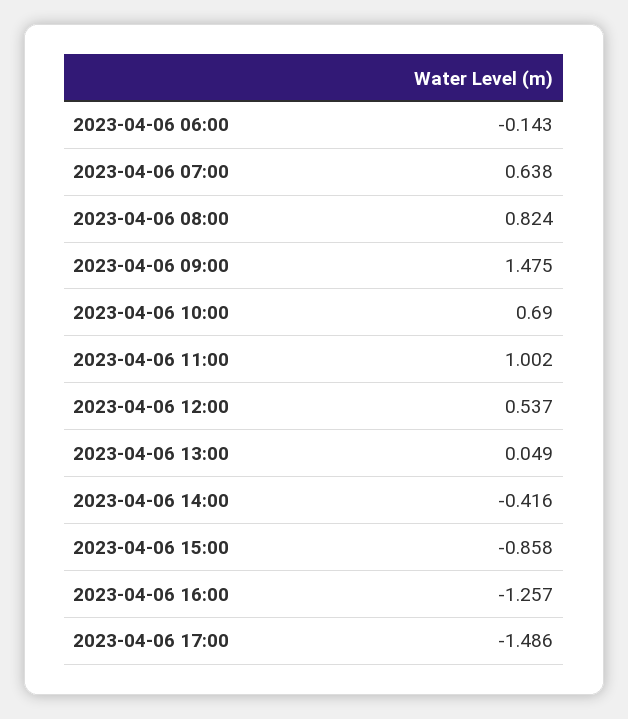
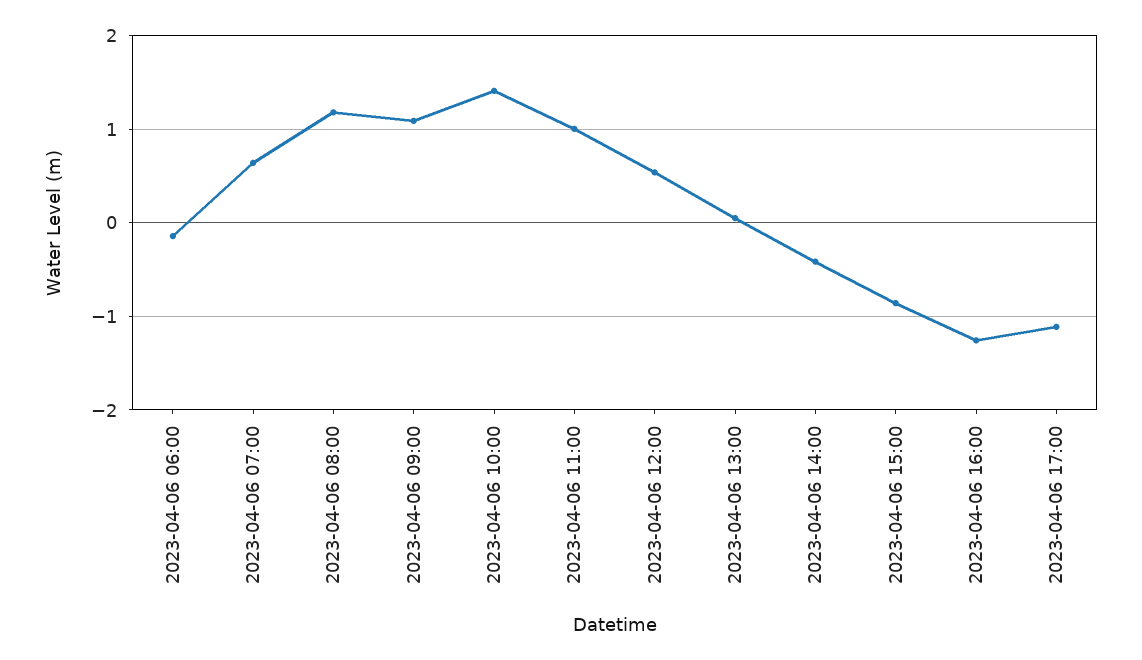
2023-04-06 08:00: 0.824 -> 1.2
2023-04-06 09:00: 1.475 -> 1.1
2023-04-06 10:00: 0.69 -> 1.4
2023-04-06 17:00: -1.486 -> -1.1

